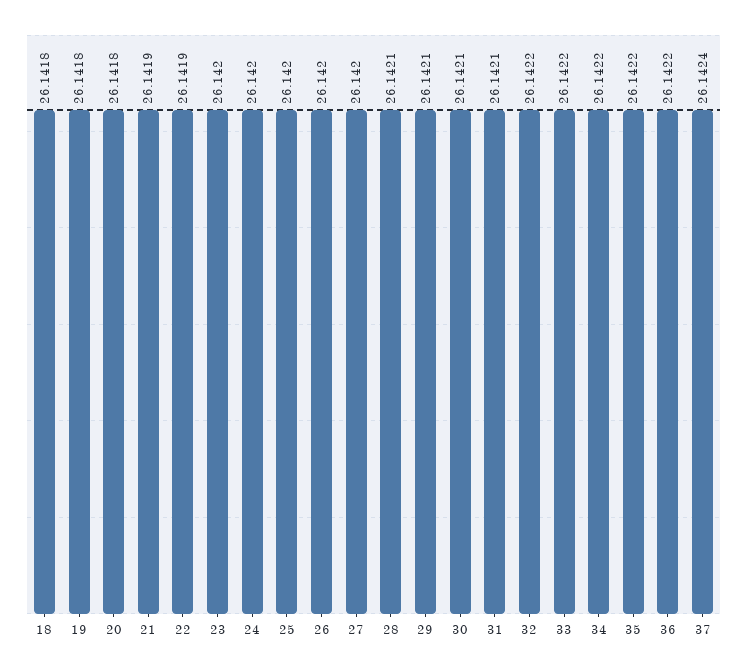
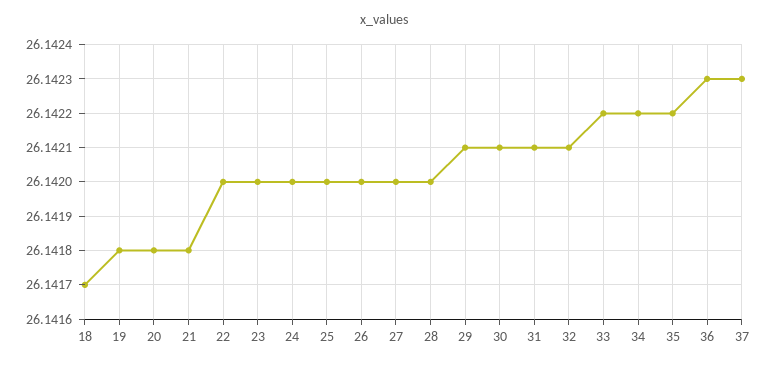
18: 26.1418 -> 26.1417
21: 26.1419 -> 26.1418
22: 26.1419 -> 26.142
28: 26.1421 -> 26.142
32: 26.1422 -> 26.1421
36: 26.1422 -> 26.1423
37: 26.1424 -> 26.1423

